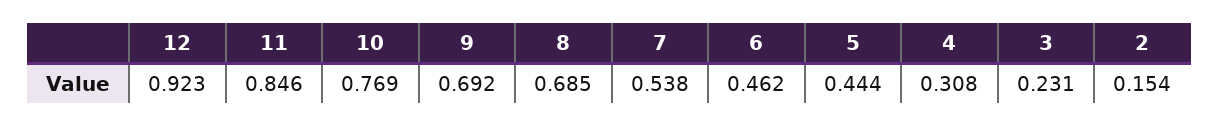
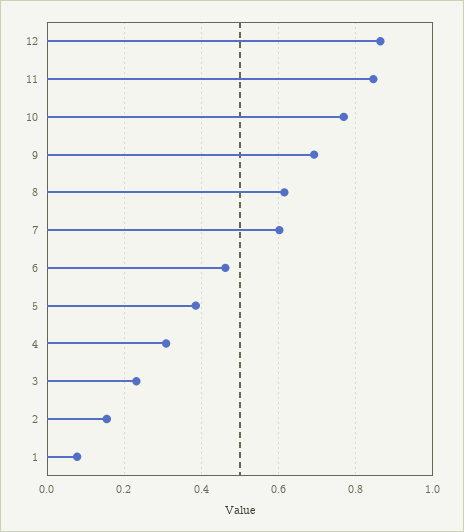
12: 0.923 -> 0.86
8: 0.685 -> 0.62
7: 0.538 -> 0.6
5: 0.444 -> 0.38
1: none -> 0.08

